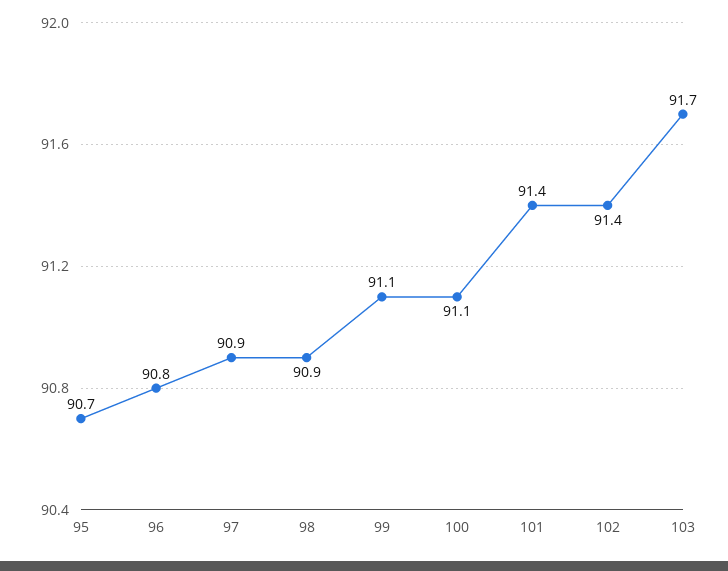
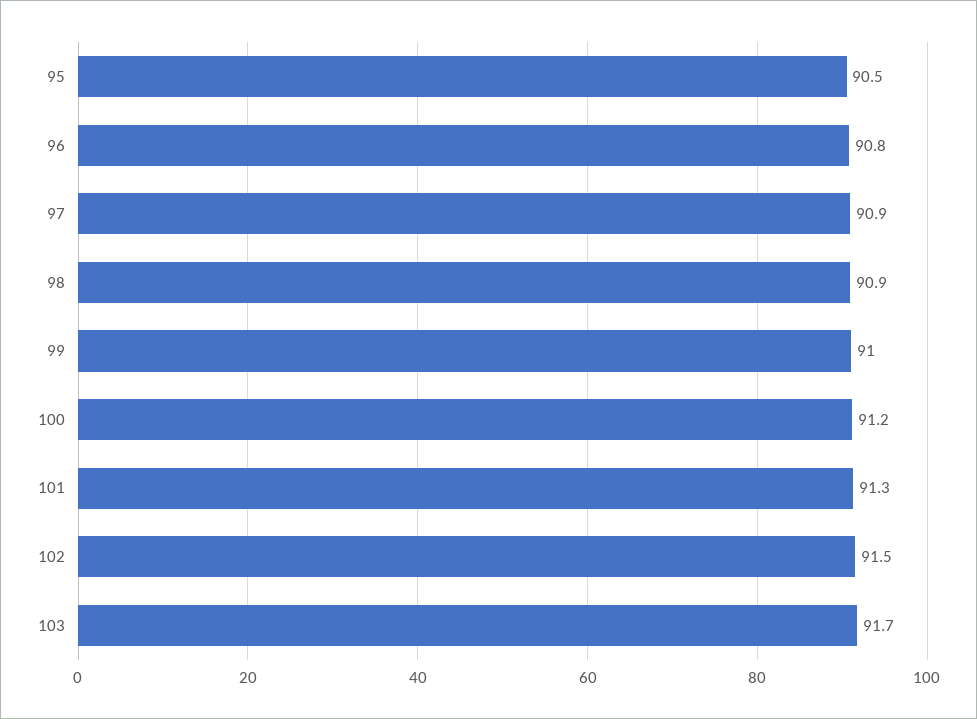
95: 90.7 -> 90.5
99: 91.1 -> 91
100: 91.1 -> 91.2
101: 91.4 -> 91.3
102: 91.4 -> 91.5

